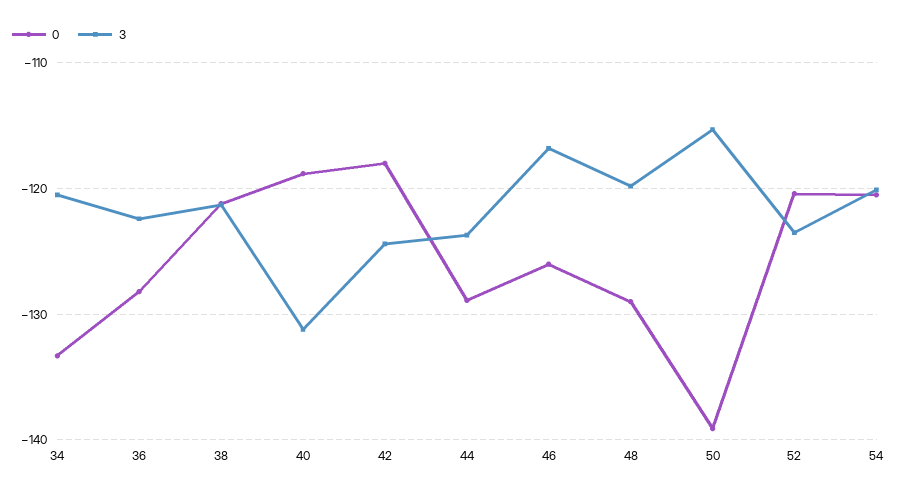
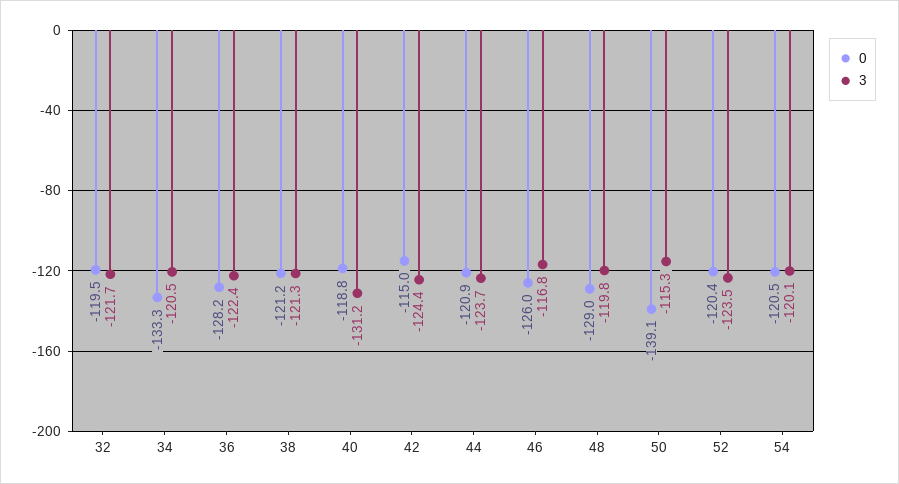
0, 42: -118 -> -115
0, 44: -129 -> -120.9
0, 32: none -> -119.5
3, 32: none -> -121.7

